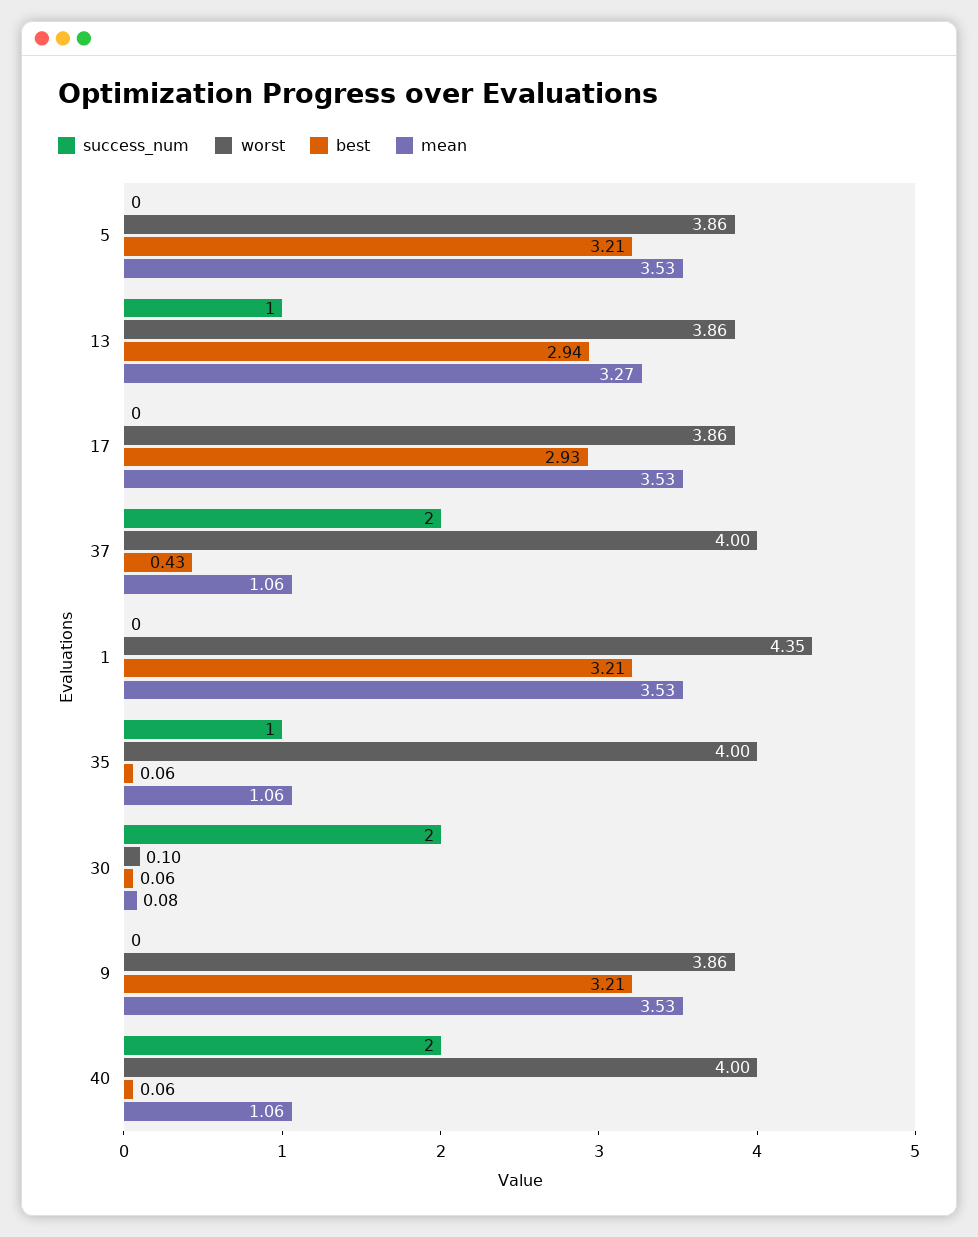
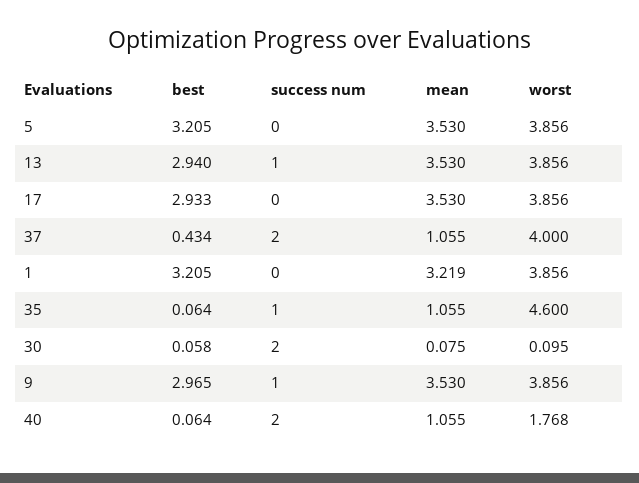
mean, 13: 3.27 -> 3.53
worst, 1: 4.35 -> 3.856
mean, 1: 3.53 -> 3.219
worst, 35: 4 -> 4.6
success_num, 9: 0 -> 1
best, 9: 3.21 -> 2.965
worst, 40: 4 -> 1.768

